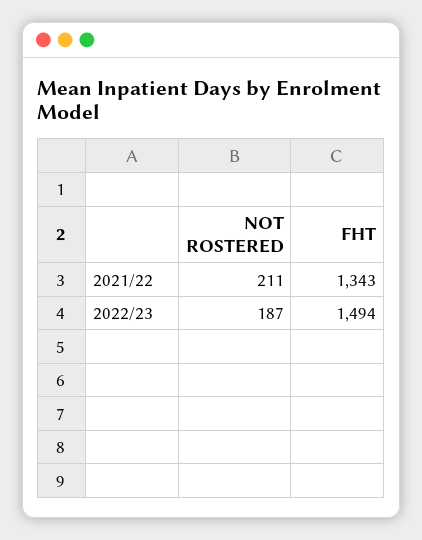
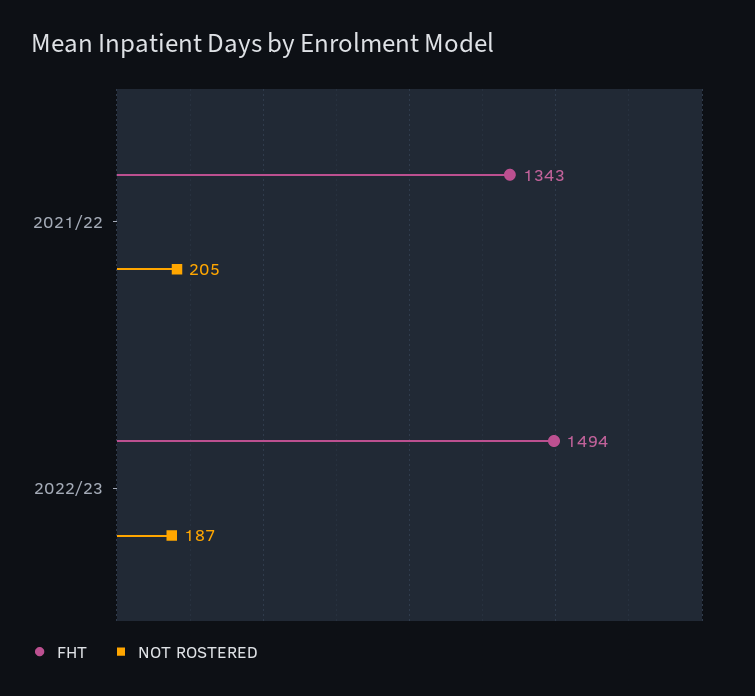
NOT ROSTERED, 2021/22: 211 -> 205

